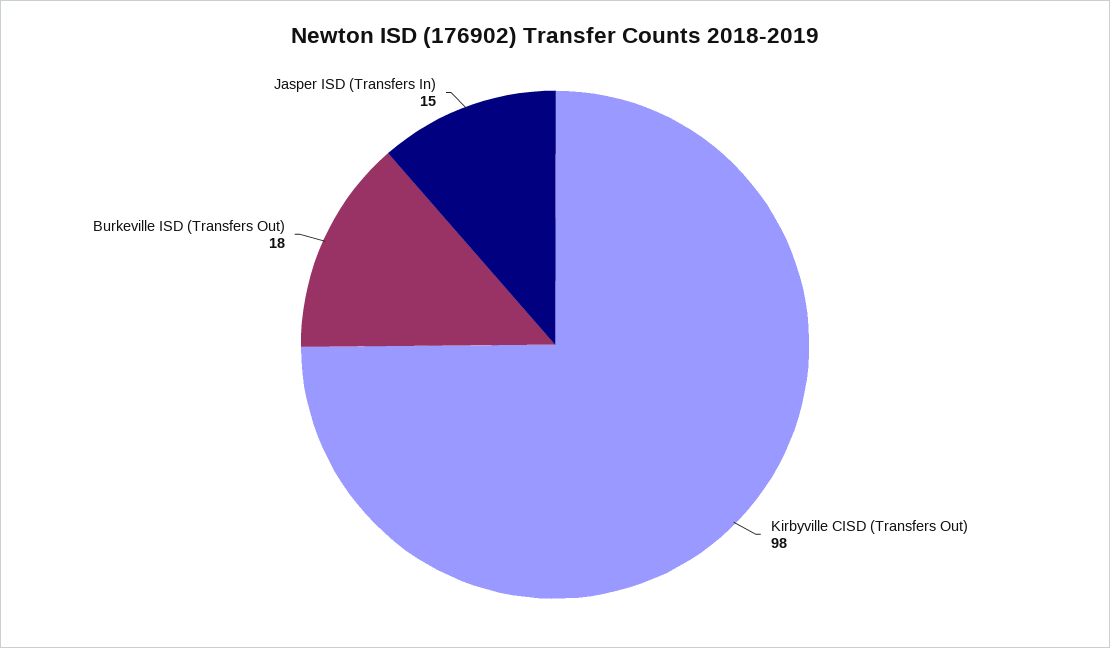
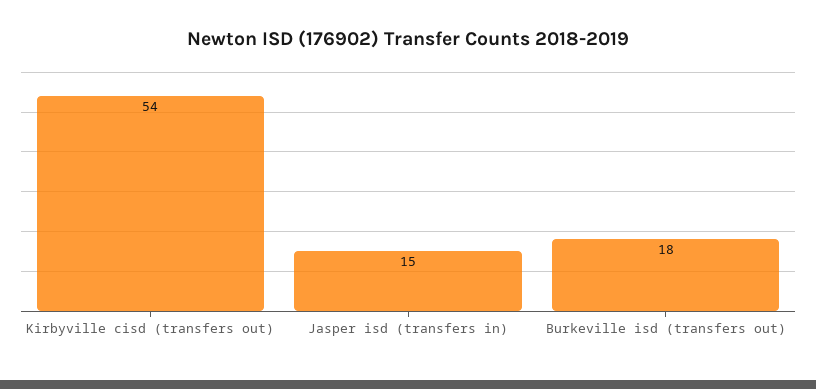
Kirbyville CISD (Transfers Out): 98 -> 54

